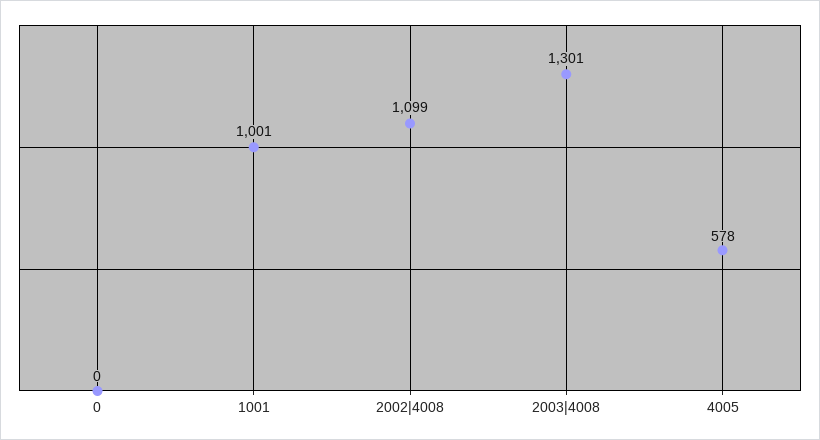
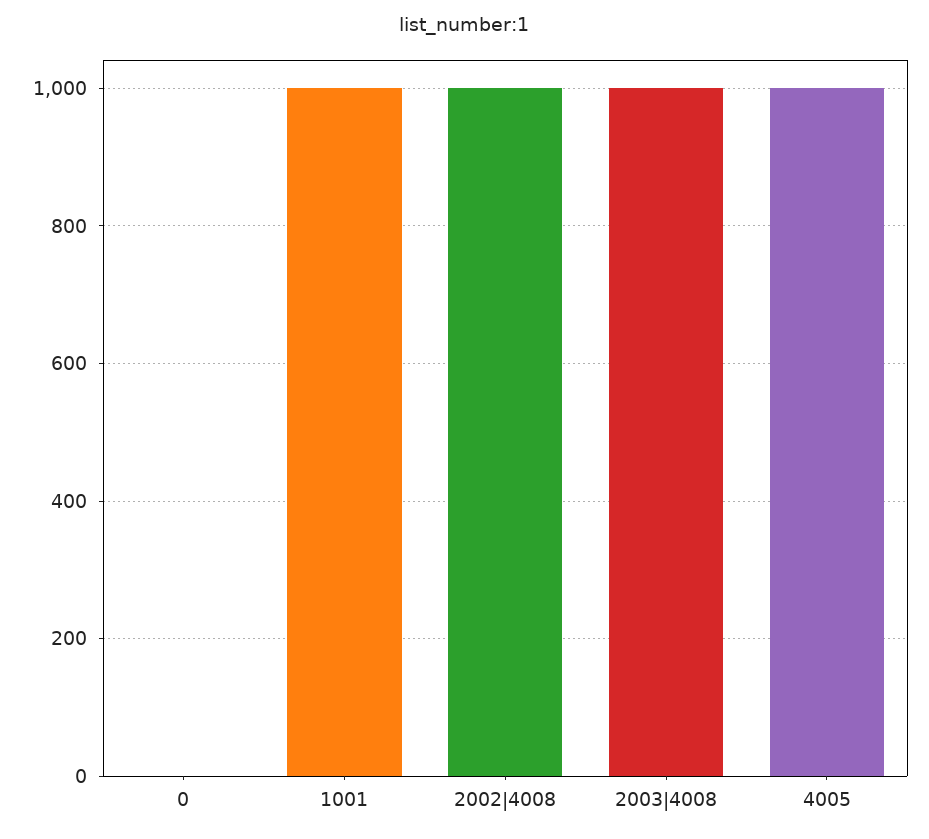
2002|4008: 1099 -> 1000
2003|4008: 1301 -> 1000
4005: 578 -> 1000

